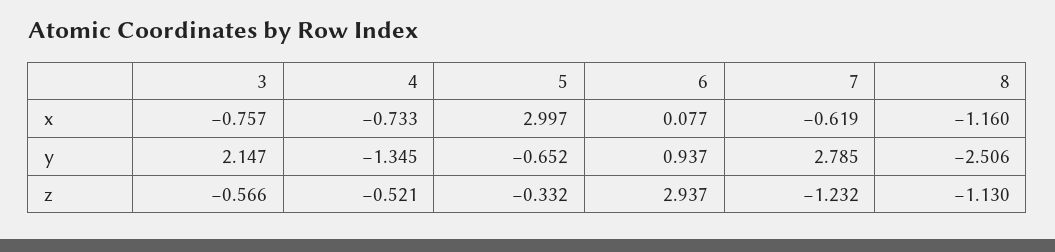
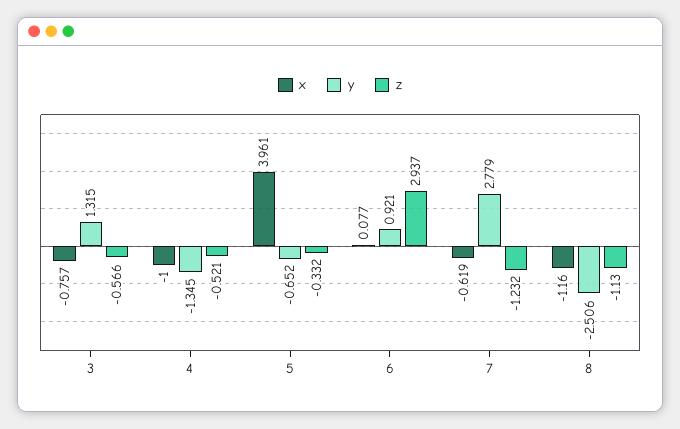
x, 4: -0.733 -> -1
x, 5: 2.997 -> 3.961
y, 3: 2.147 -> 1.315
y, 6: 0.937 -> 0.921
y, 7: 2.785 -> 2.779

